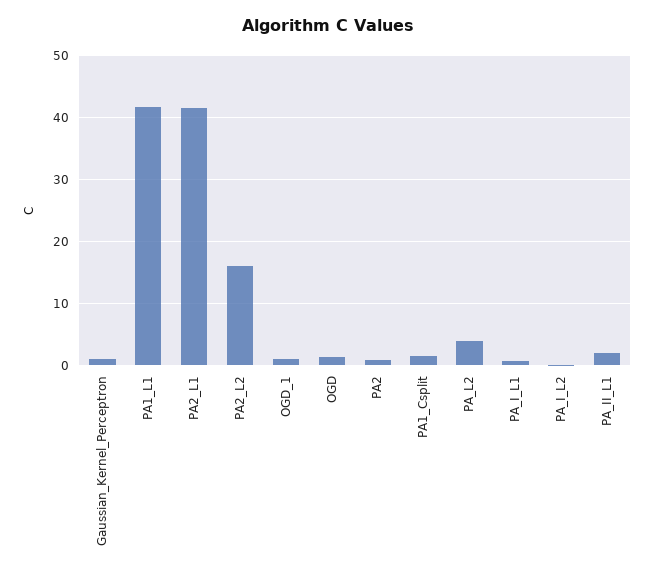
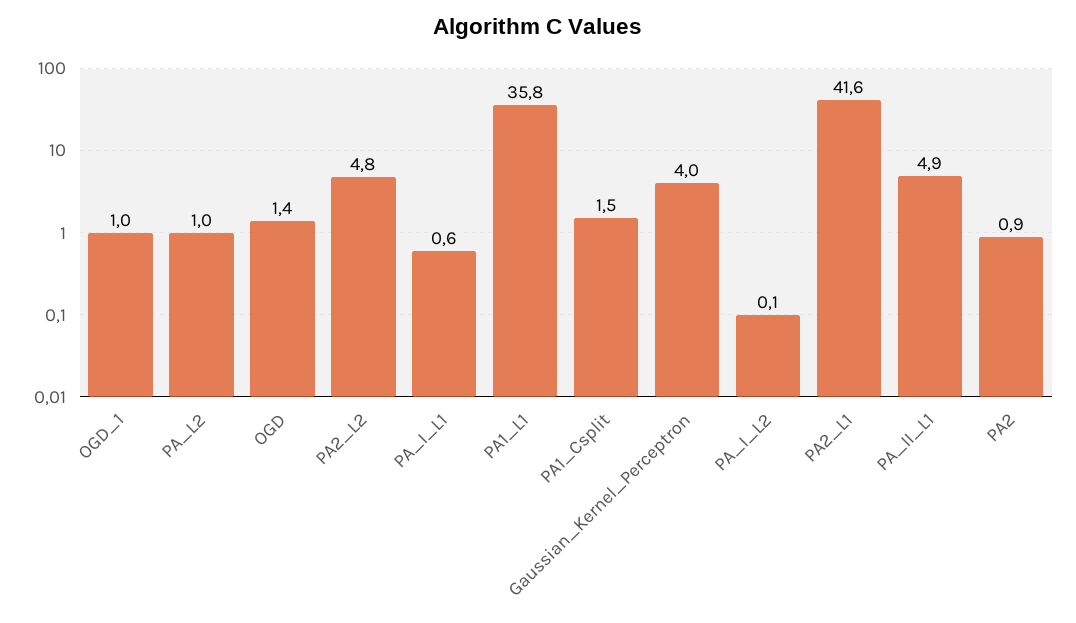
Gaussian_Kernel_Perceptron: 1 -> 4
PA1_L1: 42 -> 35.8
PA2_L2: 16 -> 4.8
PA_L2: 4 -> 1
PA_II_L1: 2 -> 4.9

